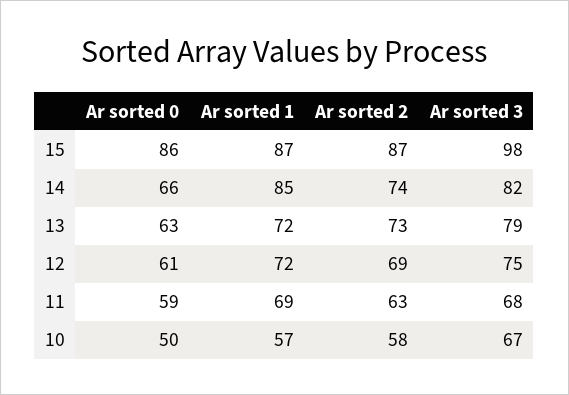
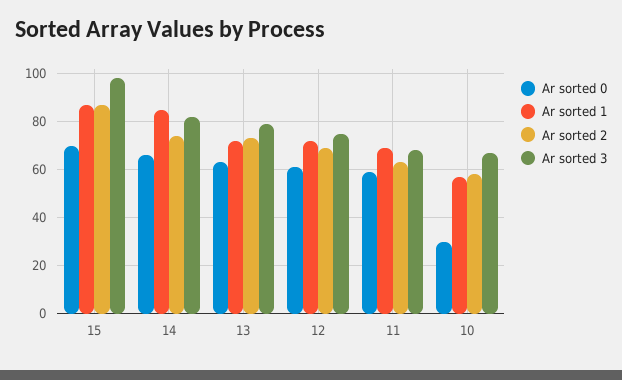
Ar sorted 0, 15: 86 -> 70
Ar sorted 0, 10: 50 -> 30

